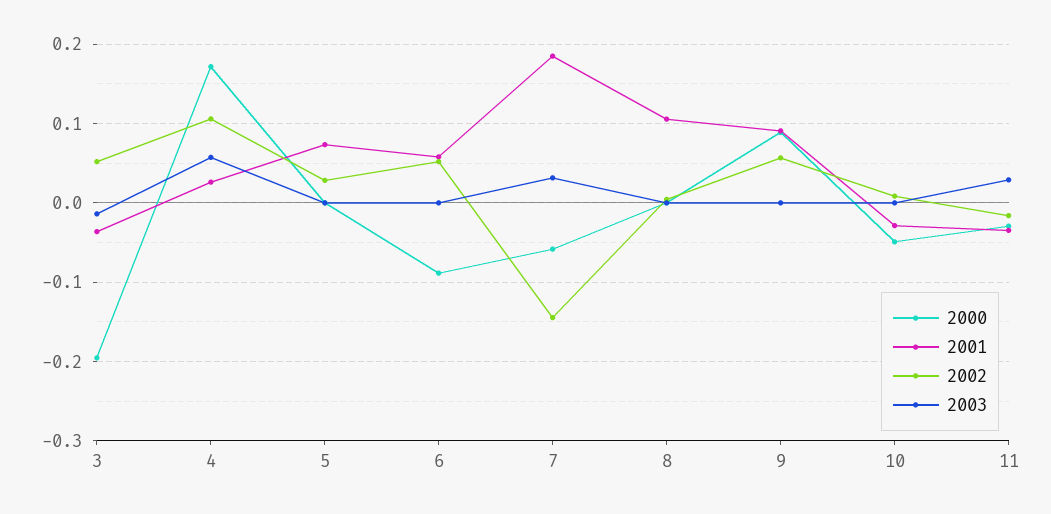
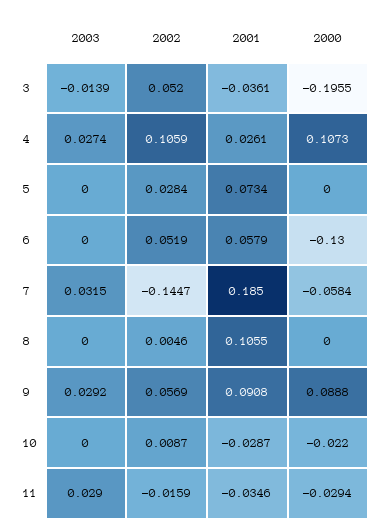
2000, 4: 0.17 -> 0.1073
2003, 4: 0.06 -> 0.0274
2000, 6: -0.09 -> -0.13
2003, 9: 0 -> 0.0292
2000, 10: -0.05 -> -0.022

